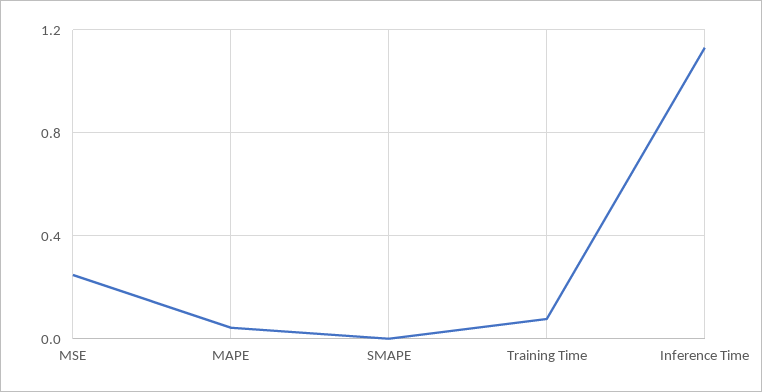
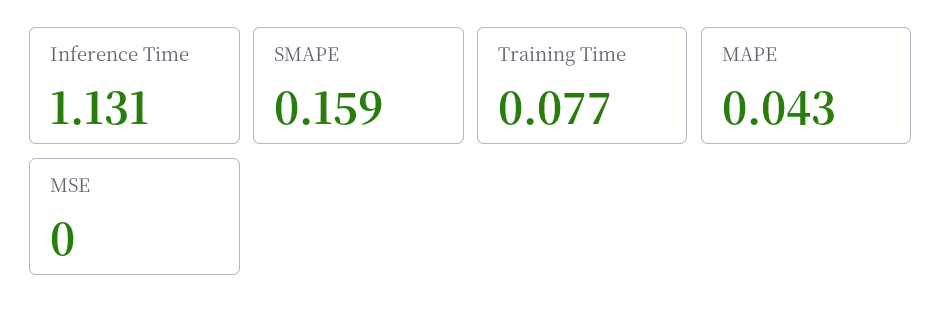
MSE: 0.25 -> 0
SMAPE: 0 -> 0.159

